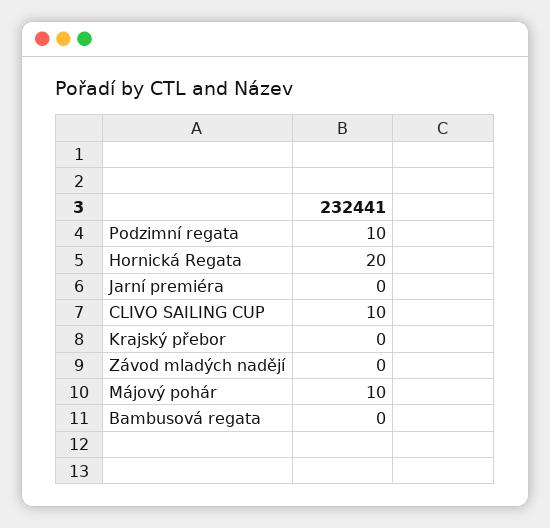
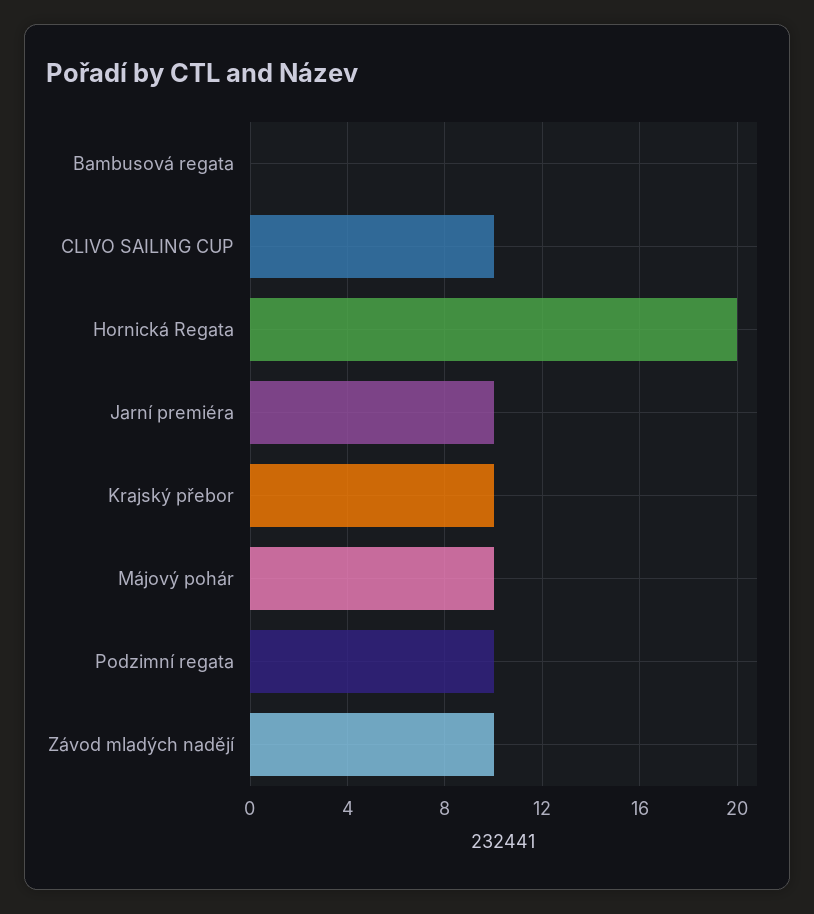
Jarní premiéra: 0 -> 10
Krajský přebor: 0 -> 10
Závod mladých nadějí: 0 -> 10

